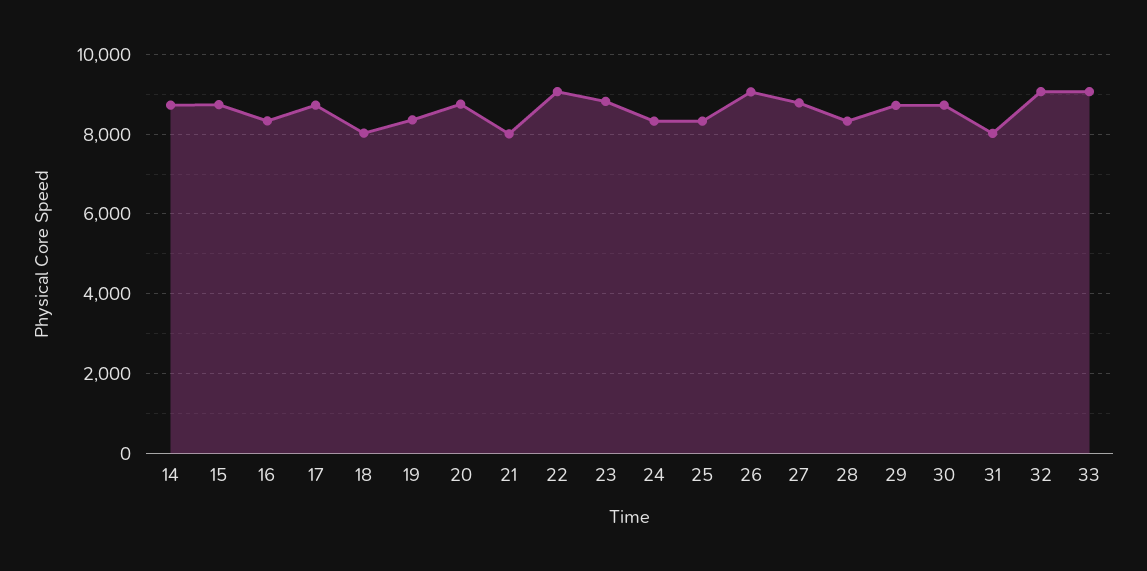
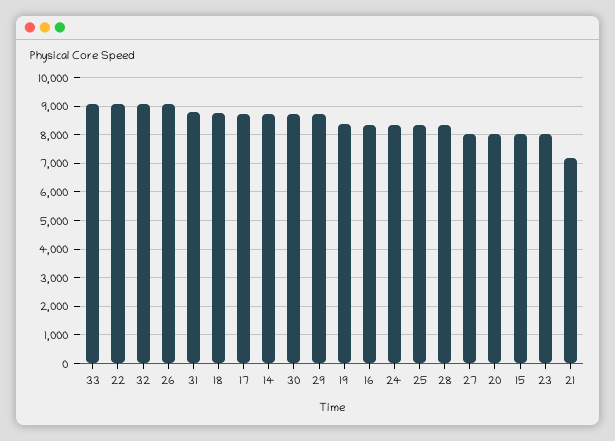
15: 8800 -> 8000
18: 8000 -> 8750
20: 8800 -> 8000
21: 8000 -> 7250
23: 8800 -> 8000
27: 8800 -> 8000
31: 8000 -> 8750

